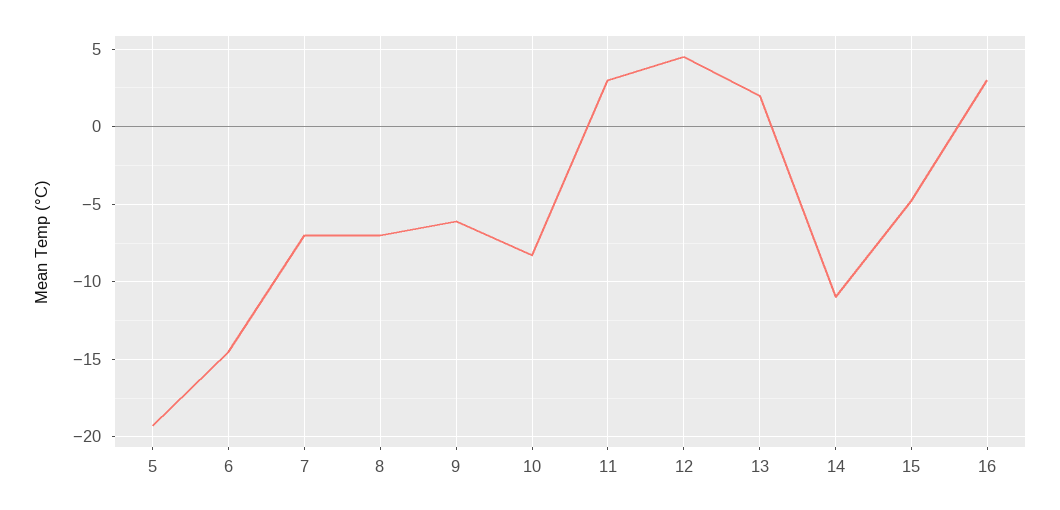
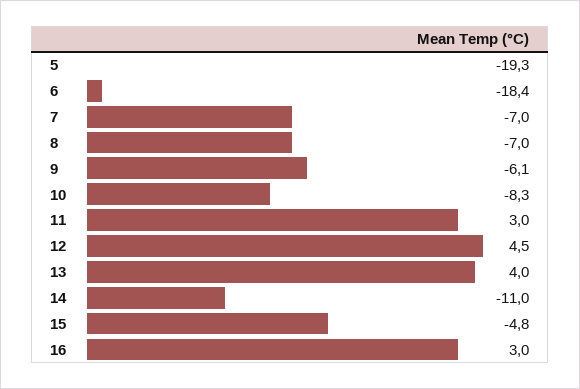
6: -14.5 -> -18.4
13: 2 -> 4

